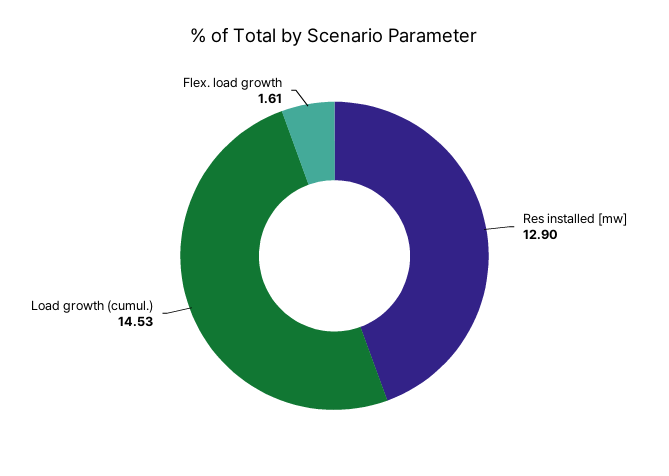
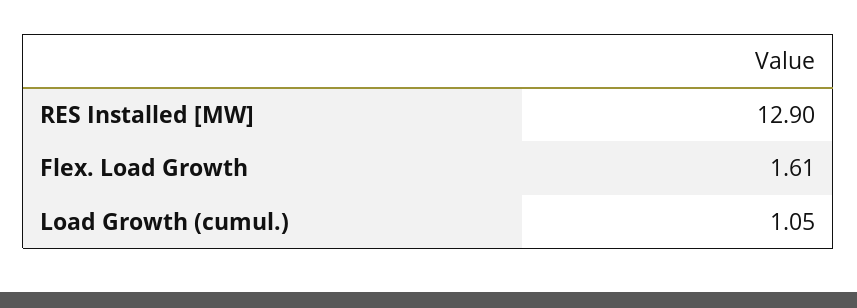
Load growth (cumul.): 14.53 -> 1.05

